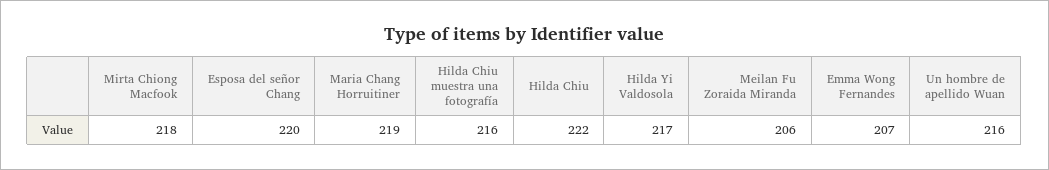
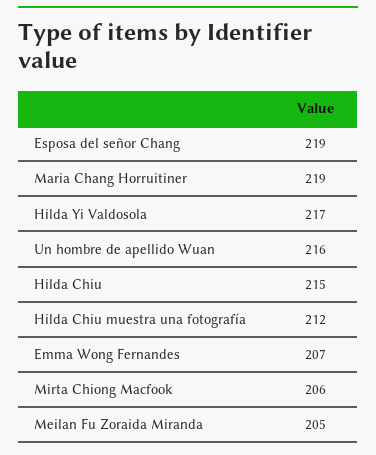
Mirta Chiong Macfook: 218 -> 206
Esposa del señor Chang: 220 -> 219
Hilda Chiu muestra una fotografía: 216 -> 212
Hilda Chiu: 222 -> 215
Meilan Fu Zoraida Miranda: 206 -> 205

